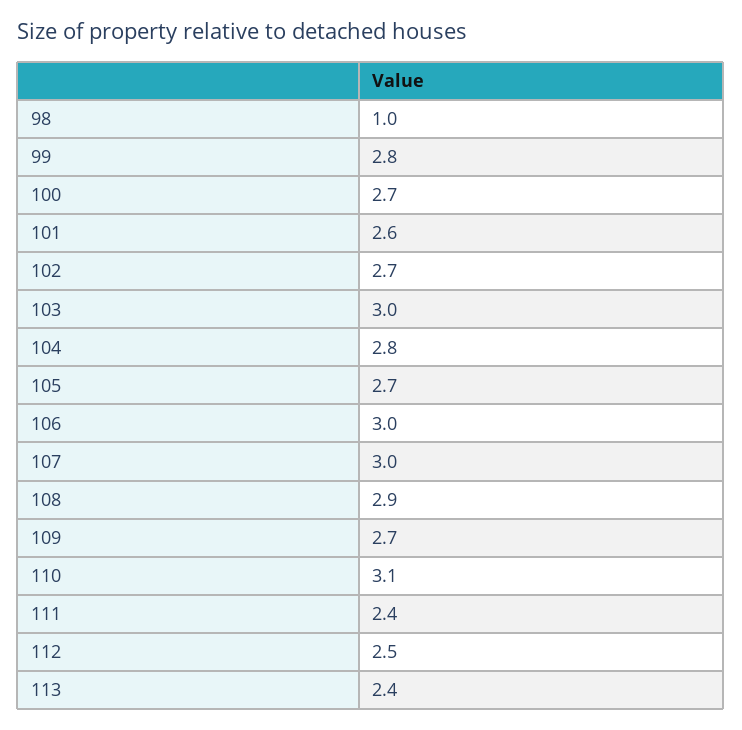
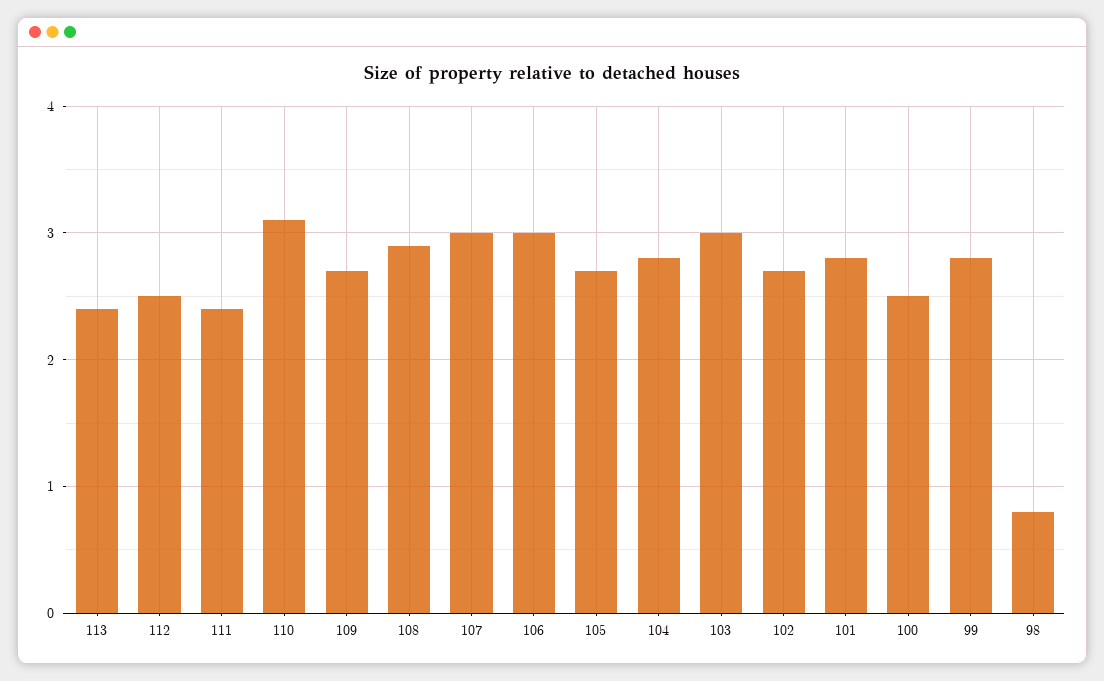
98: 1 -> 0.8
100: 2.7 -> 2.5
101: 2.6 -> 2.8

